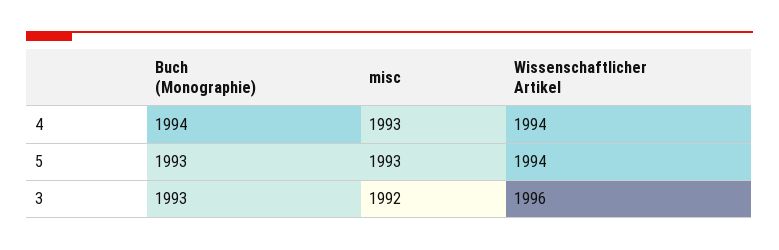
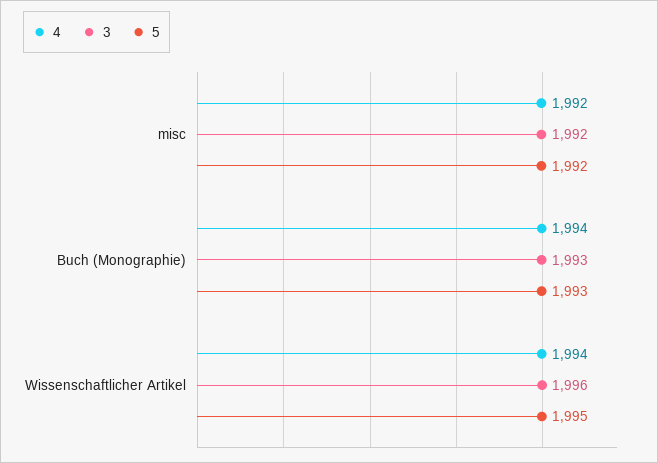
4, misc: 1993 -> 1992
5, misc: 1993 -> 1992
5, Wissenschaftlicher Artikel: 1994 -> 1995

